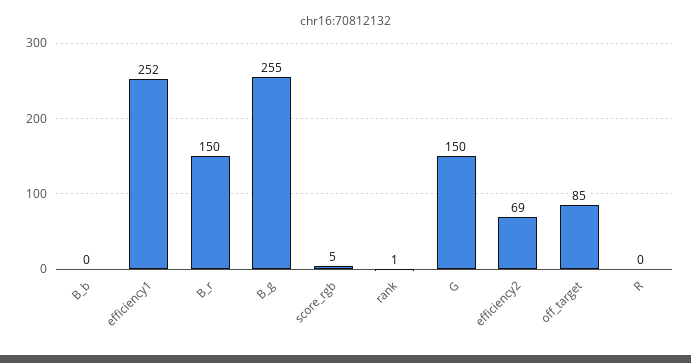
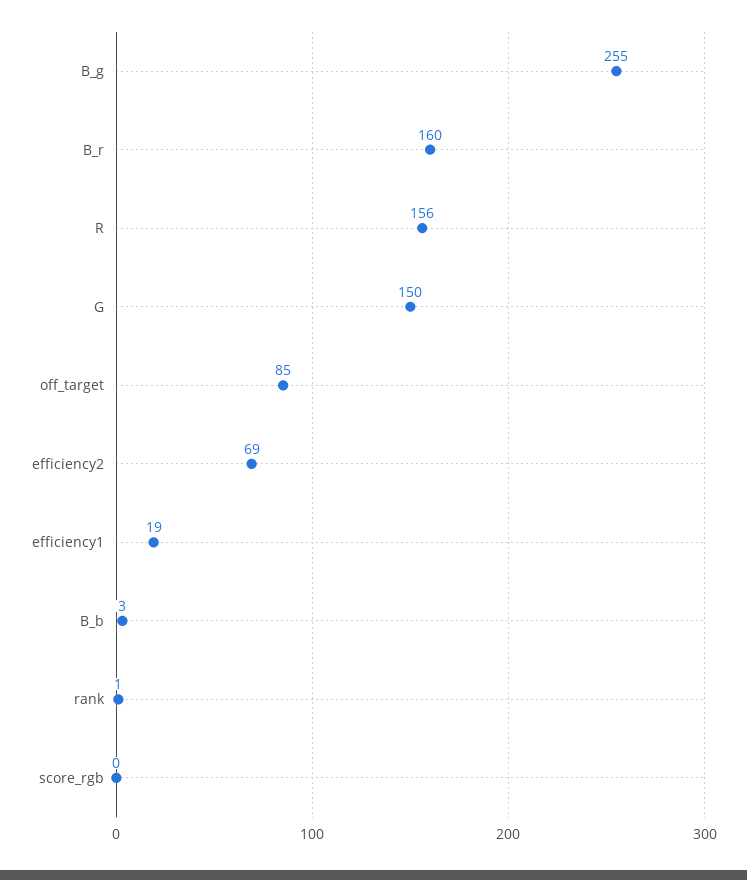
B_b: 0 -> 3
efficiency1: 252 -> 19
B_r: 150 -> 160
score_rgb: 5 -> 0
R: 0 -> 156

